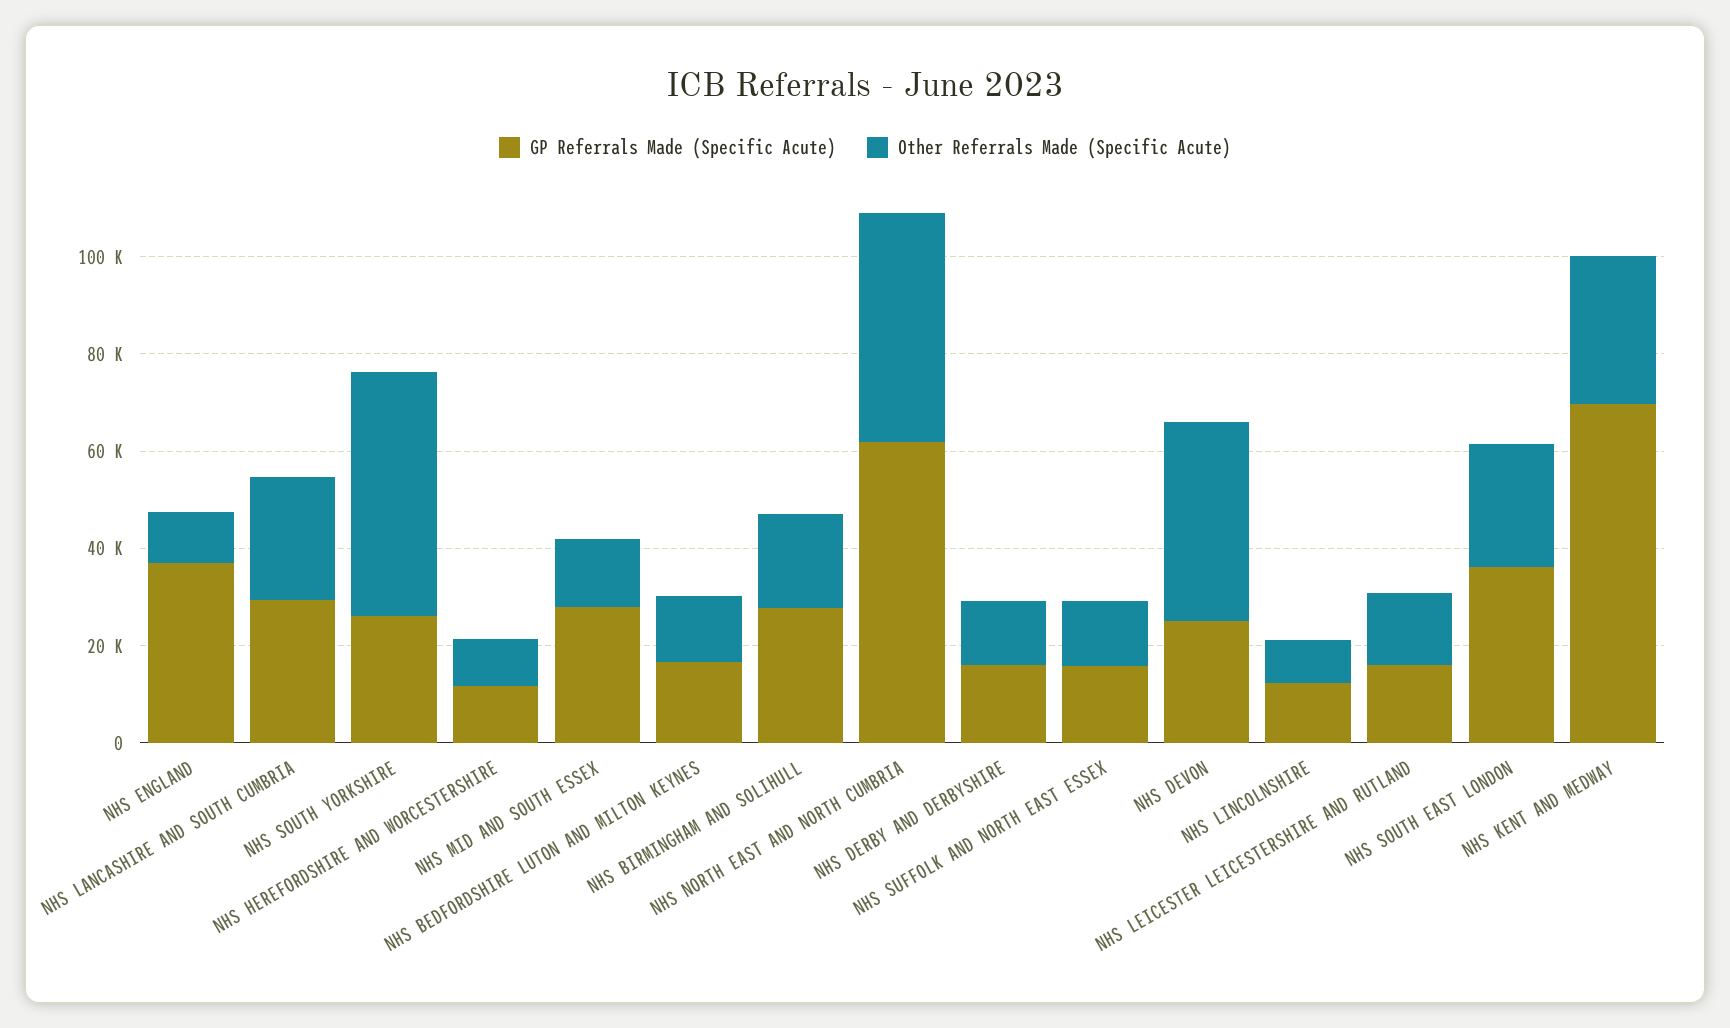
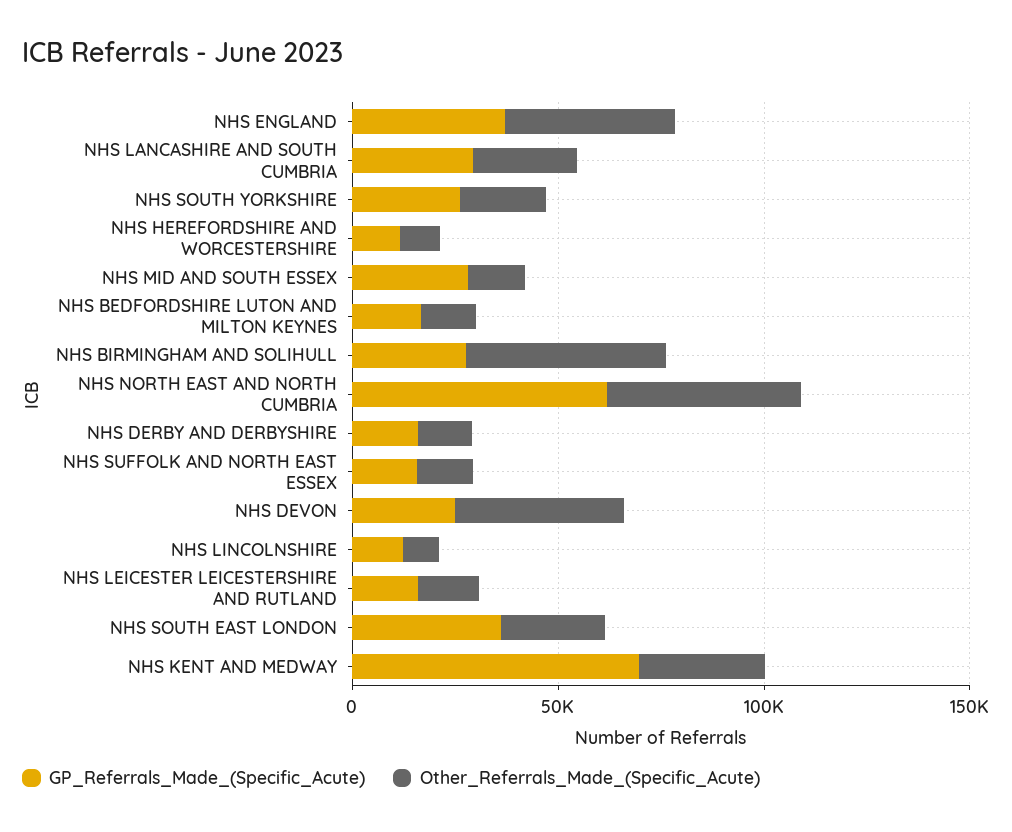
Other Referrals Made (Specific Acute), NHS ENGLAND: 10000 -> 40000
Other Referrals Made (Specific Acute), NHS SOUTH YORKSHIRE: 50000 -> 20000
Other Referrals Made (Specific Acute), NHS BIRMINGHAM AND SOLIHULL: 20000 -> 50000

